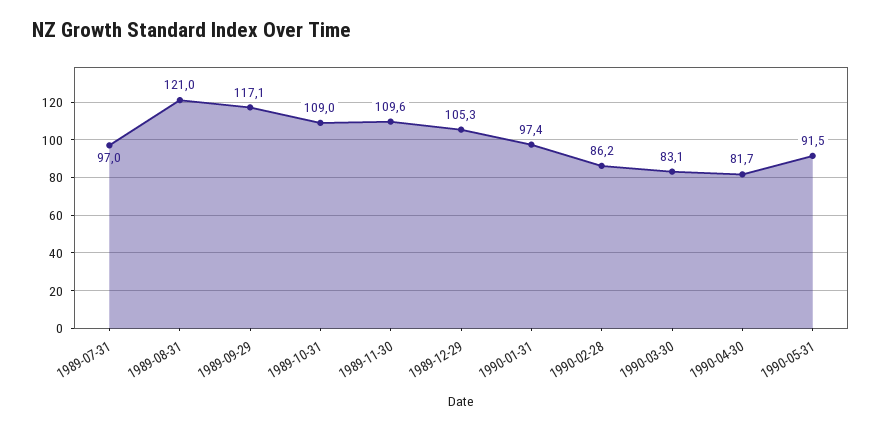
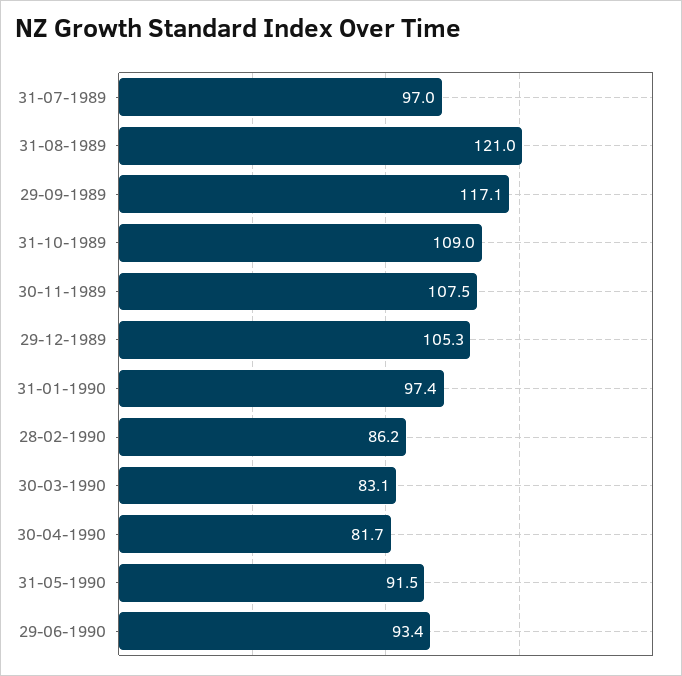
1989-11-30: 109.6 -> 107.5
29-06-1990: none -> 93.4

